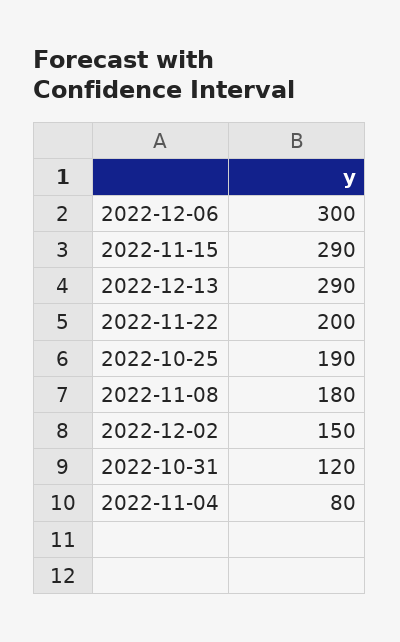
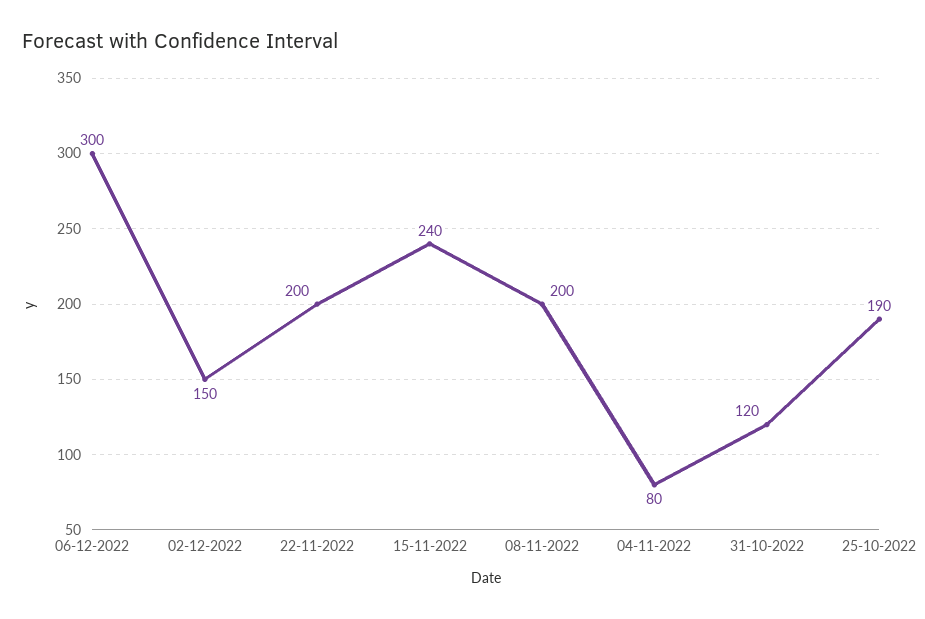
2022-11-15: 290 -> 240
2022-12-13: 290 -> none
2022-11-08: 180 -> 200

